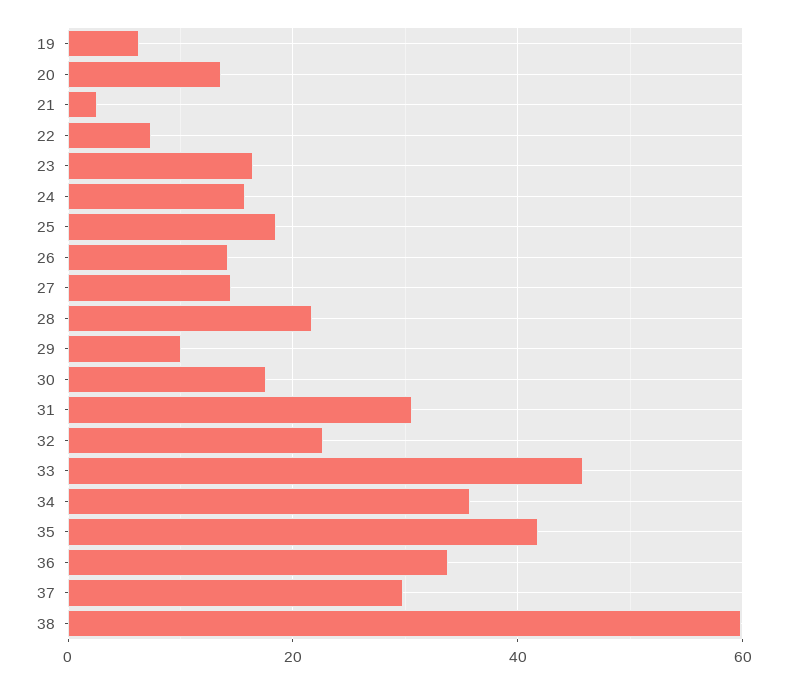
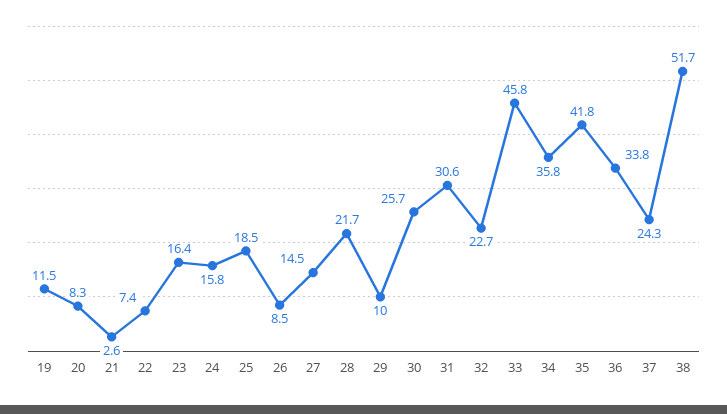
19: 6 -> 11.5
20: 14 -> 8.3
26: 14 -> 8.5
30: 18 -> 25.7
37: 30 -> 24.3
38: 60 -> 51.7

